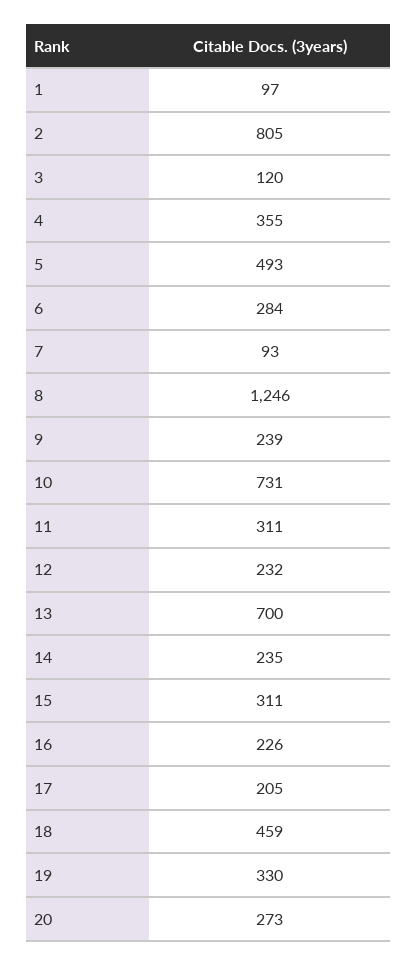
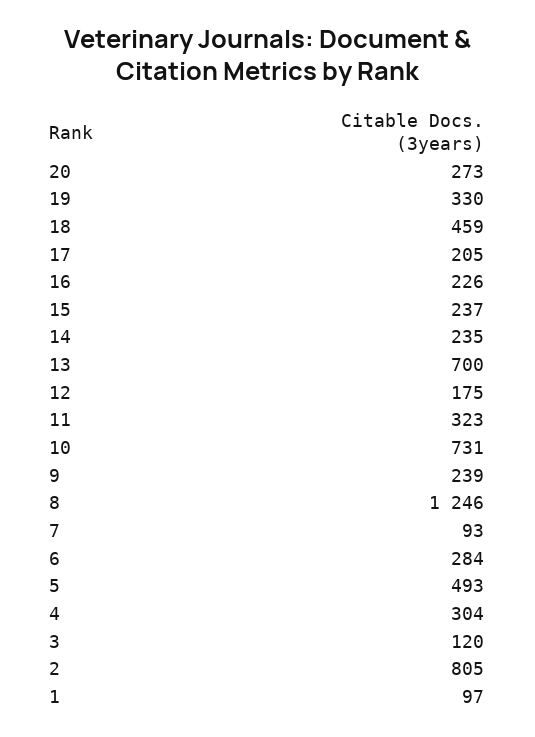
4: 355 -> 304
11: 311 -> 323
12: 232 -> 175
15: 311 -> 237

